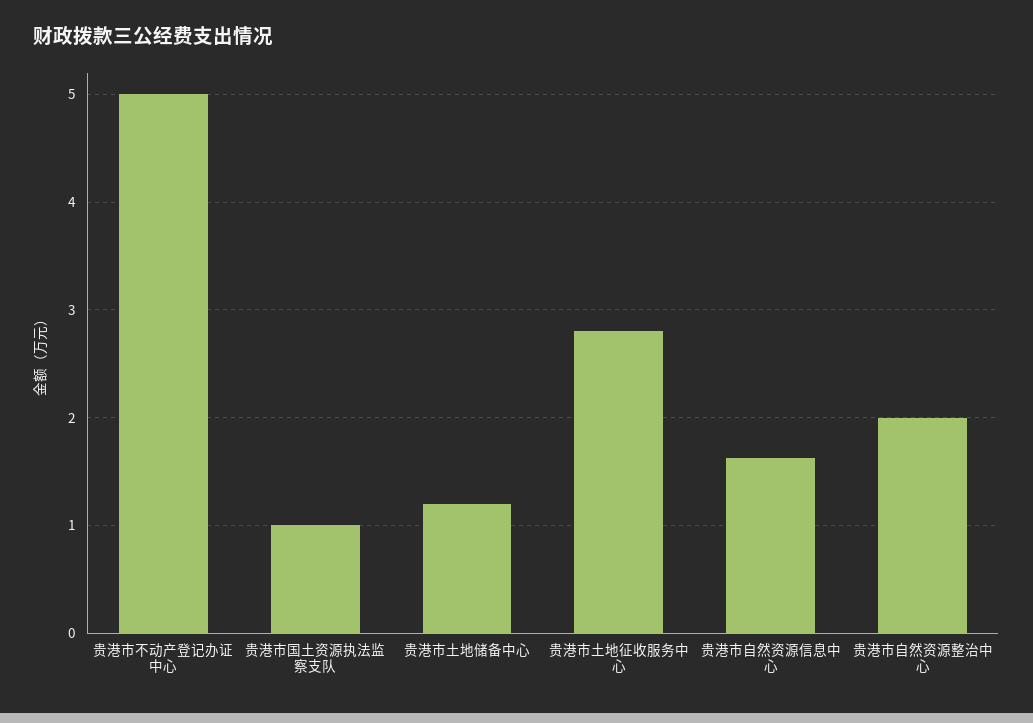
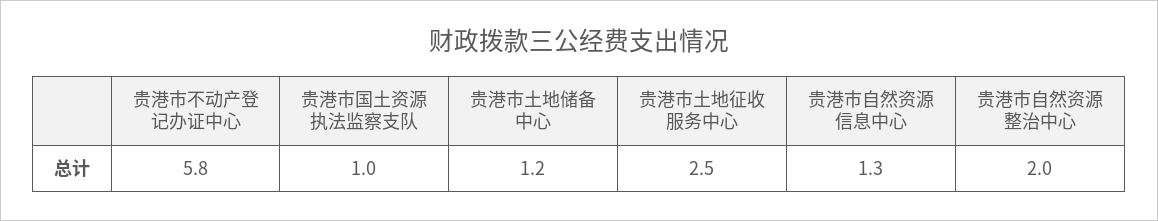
贵港市不动产登记办证中心: 5 -> 5.8
贵港市土地征收服务中心: 2.8 -> 2.5
贵港市自然资源信息中心: 1.6 -> 1.3

